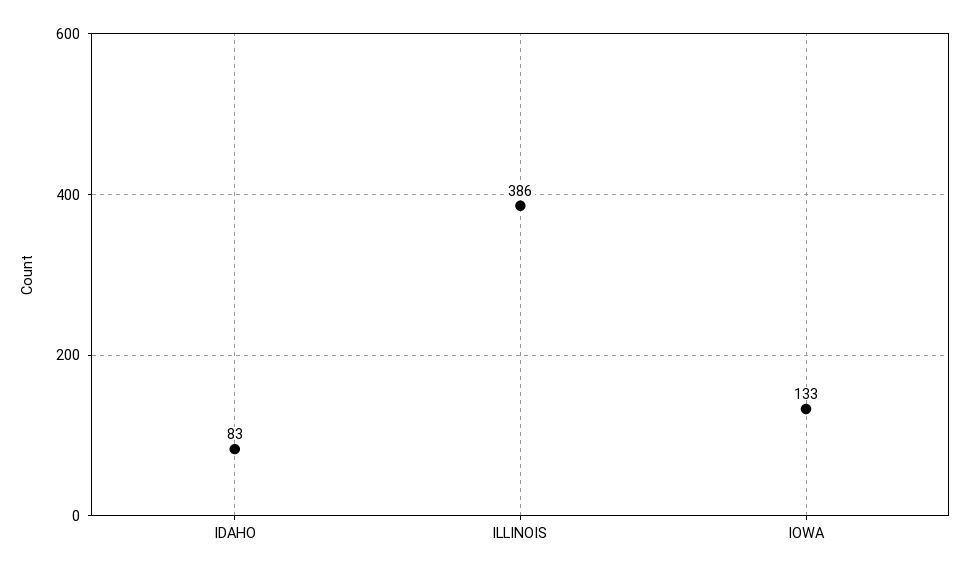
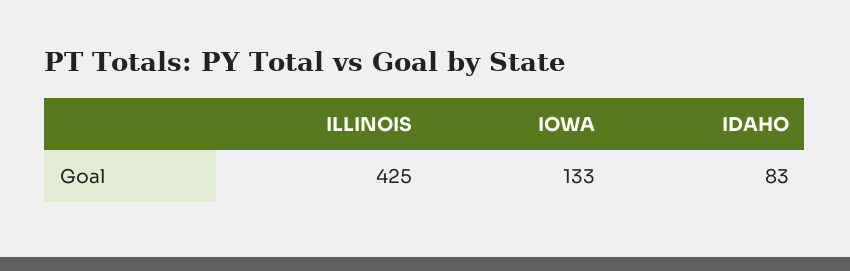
ILLINOIS: 386 -> 425

